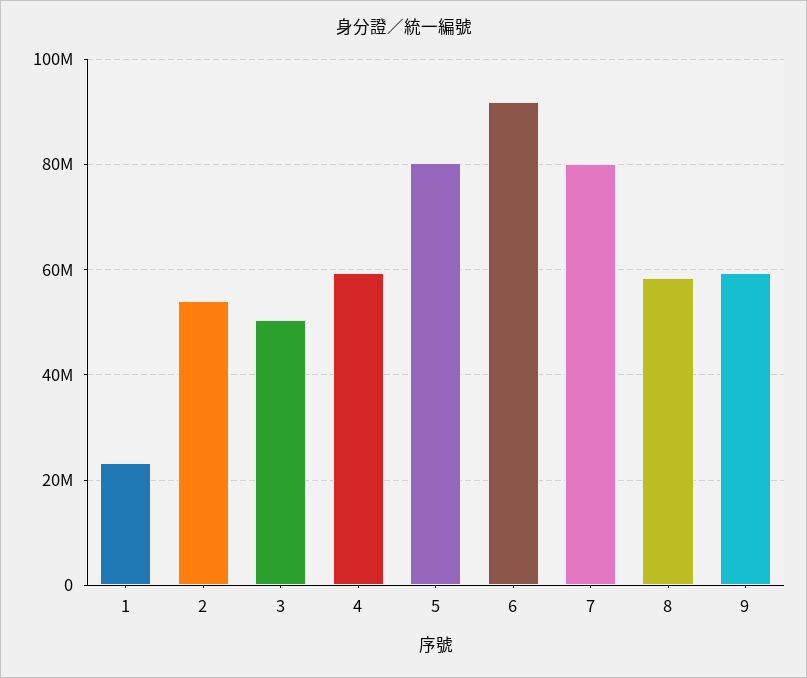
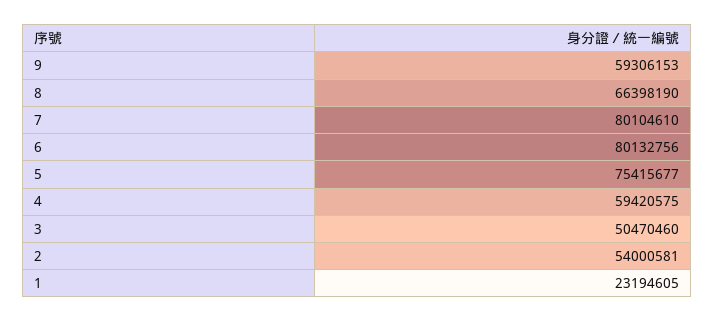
5: 80000000 -> 75415677
6: 92000000 -> 80132756
8: 58000000 -> 66398190

